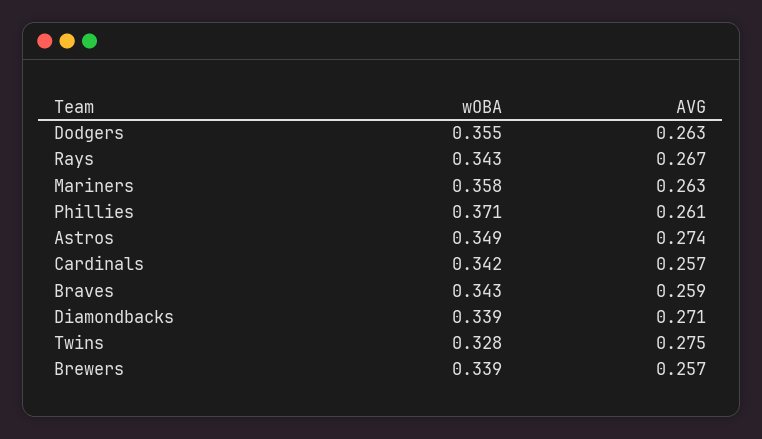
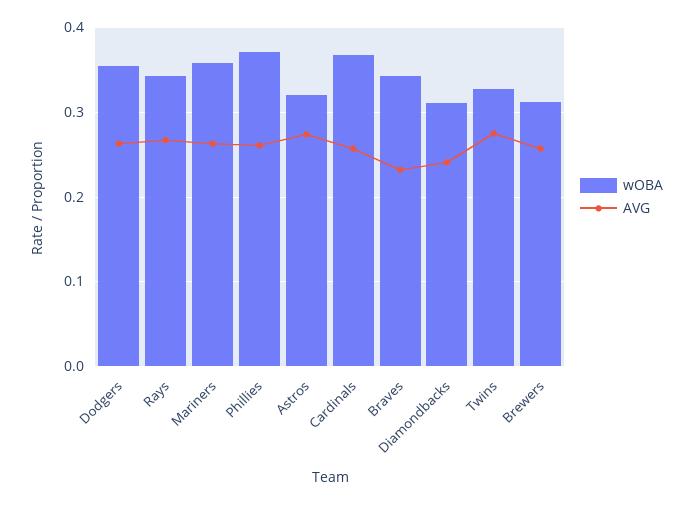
wOBA, Astros: 0.349 -> 0.32
wOBA, Cardinals: 0.342 -> 0.37
AVG, Braves: 0.259 -> 0.23
wOBA, Diamondbacks: 0.339 -> 0.31
AVG, Diamondbacks: 0.271 -> 0.24
wOBA, Brewers: 0.339 -> 0.31

